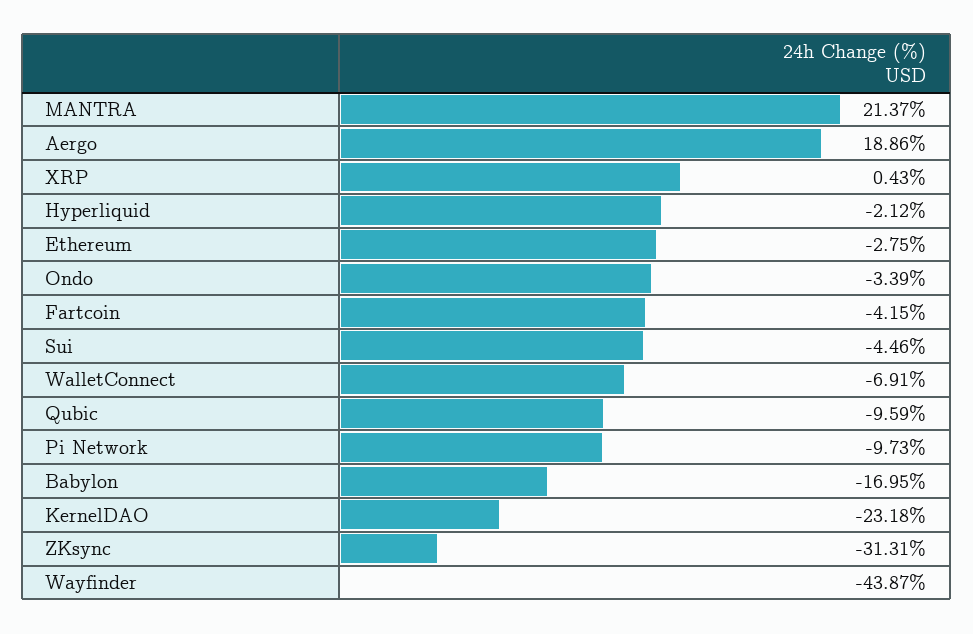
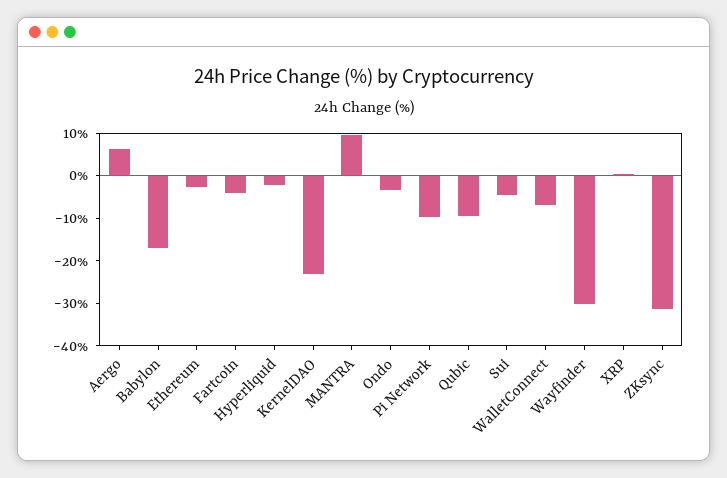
MANTRA: 21.37 -> 10
Aergo: 18.86 -> 6
Wayfinder: -43.87 -> -30

